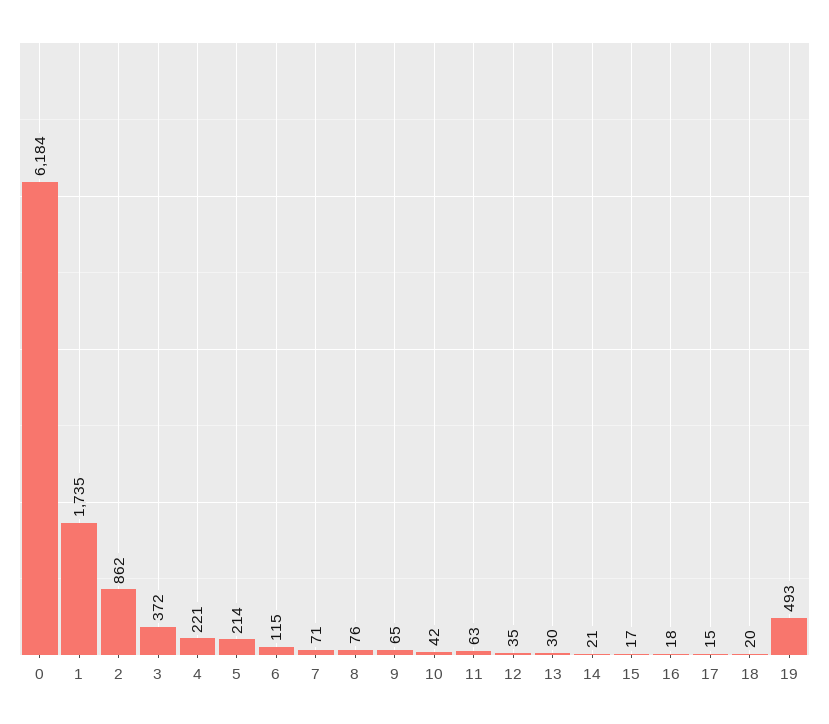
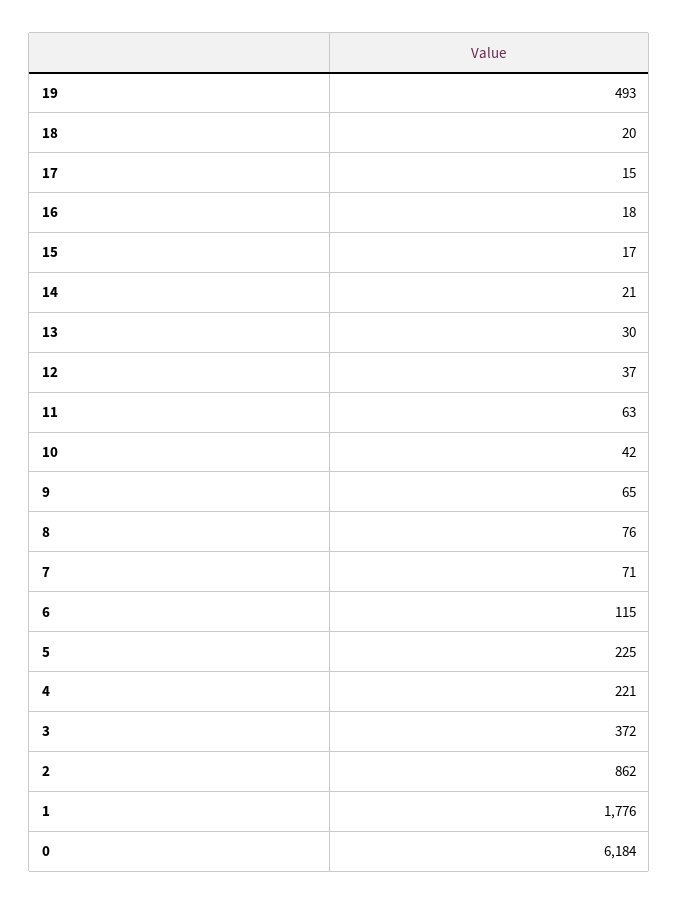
1: 1735 -> 1776
5: 214 -> 225
12: 35 -> 37

